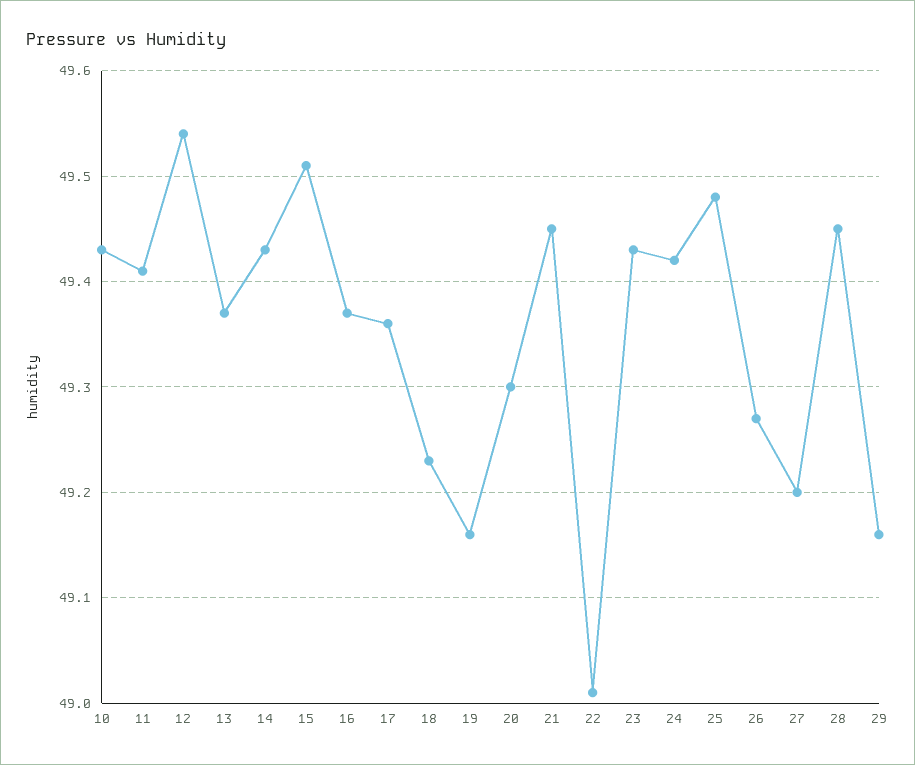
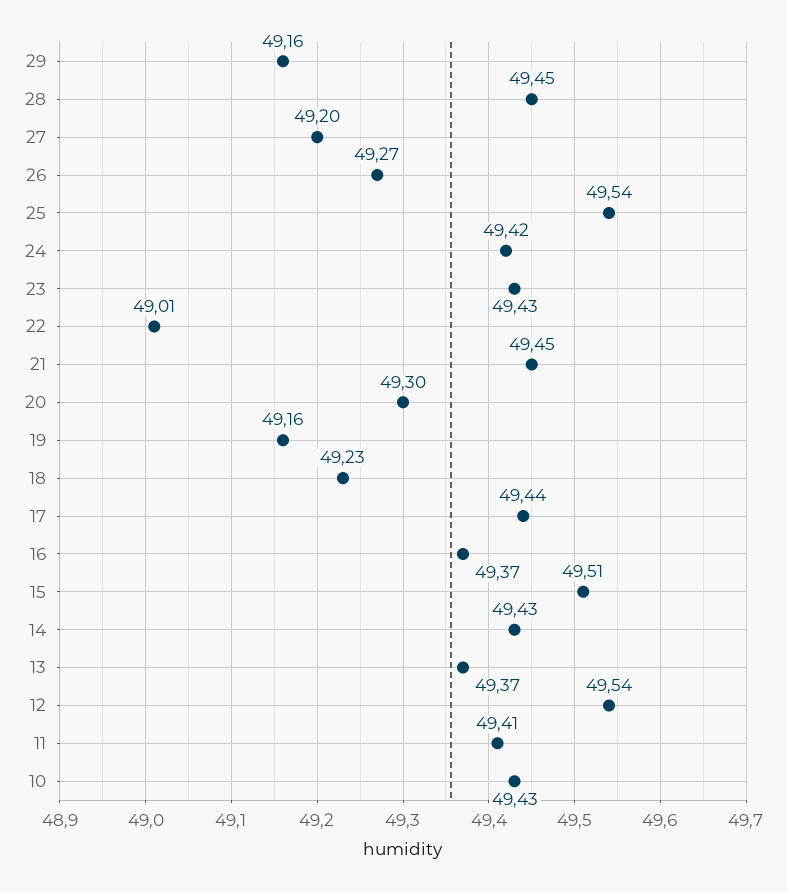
17: 49.36 -> 49.44
25: 49.48 -> 49.54

